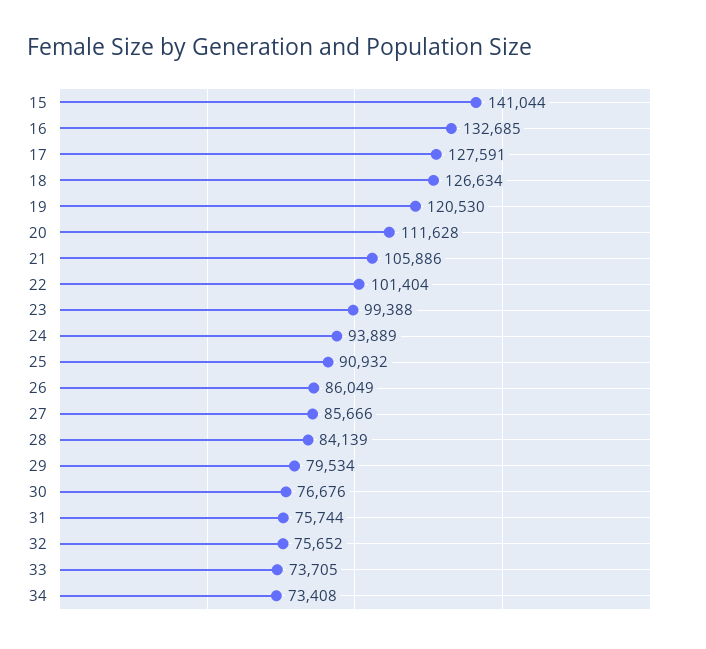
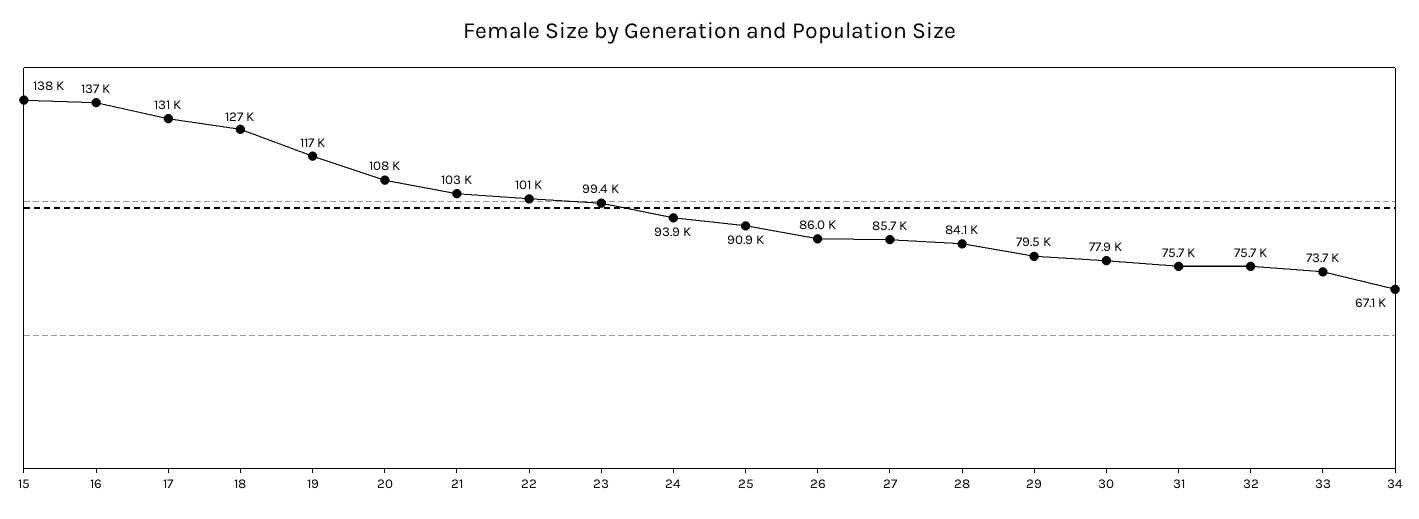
15: 141044 -> 138000
16: 132685 -> 137000
17: 127591 -> 131000
19: 120530 -> 117000
20: 111628 -> 108000
21: 105886 -> 103000
30: 76676 -> 77900
34: 73408 -> 67100

